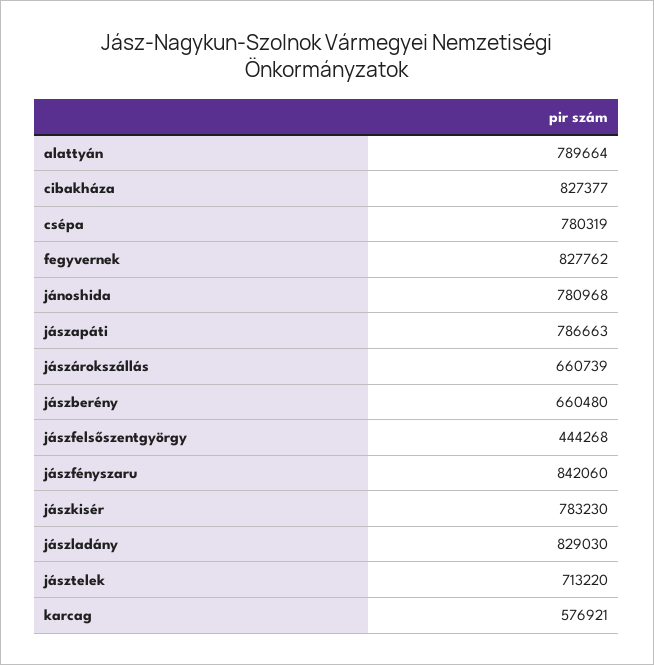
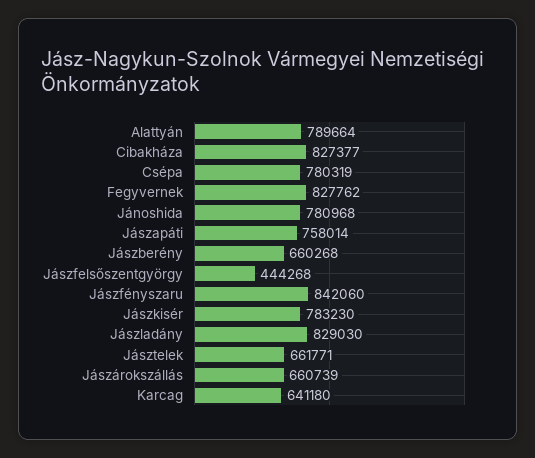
jászapáti: 786663 -> 758014
jászberény: 660480 -> 660268
jásztelek: 713220 -> 661771
karcag: 576921 -> 641180

